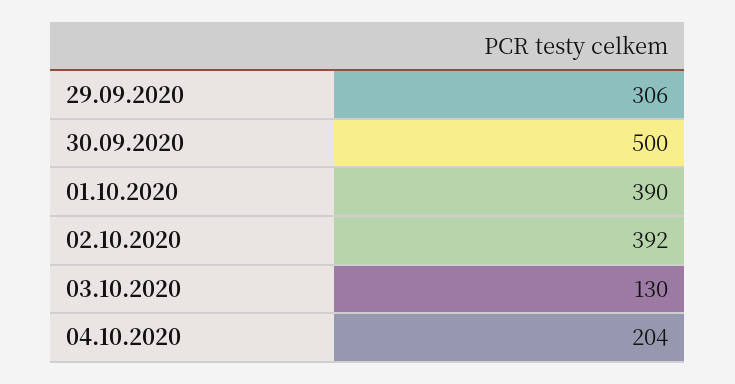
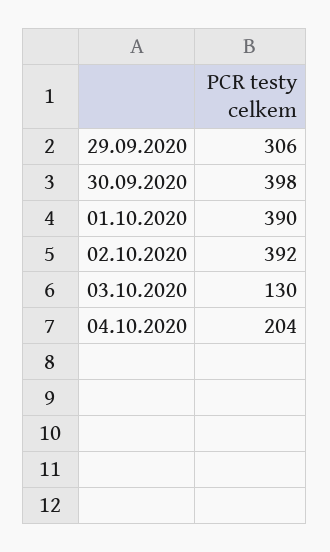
30.09.2020: 500 -> 398

